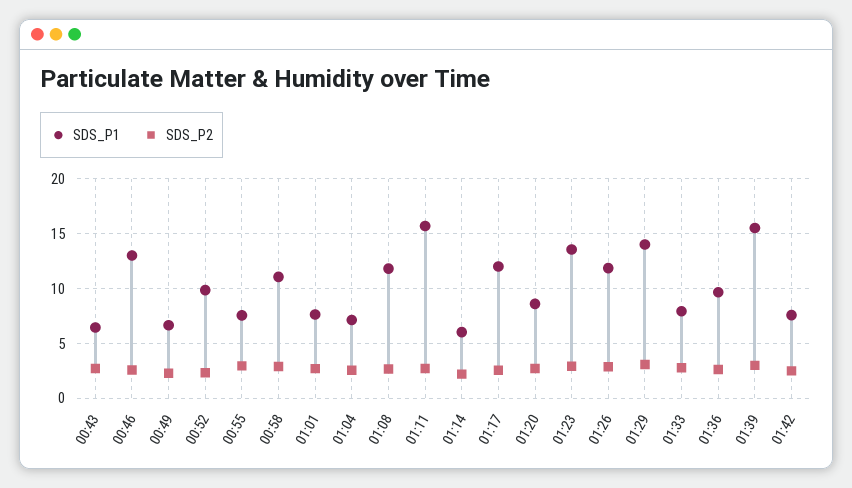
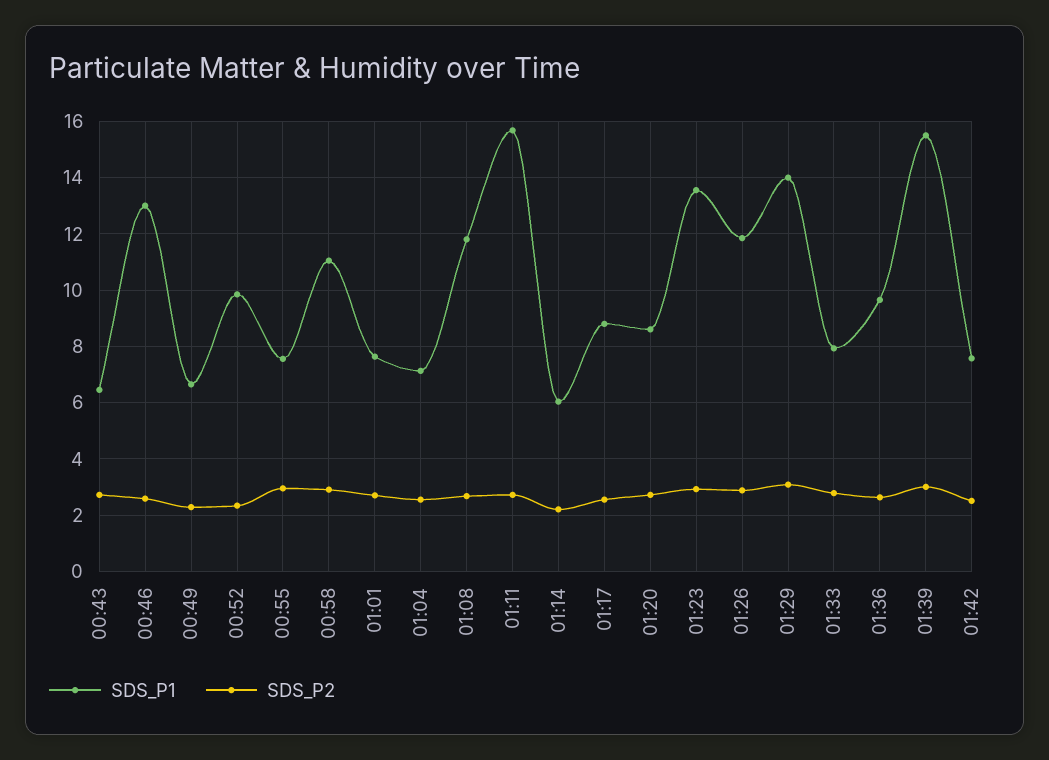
SDS_P1, 01:17: 12 -> 8.75

